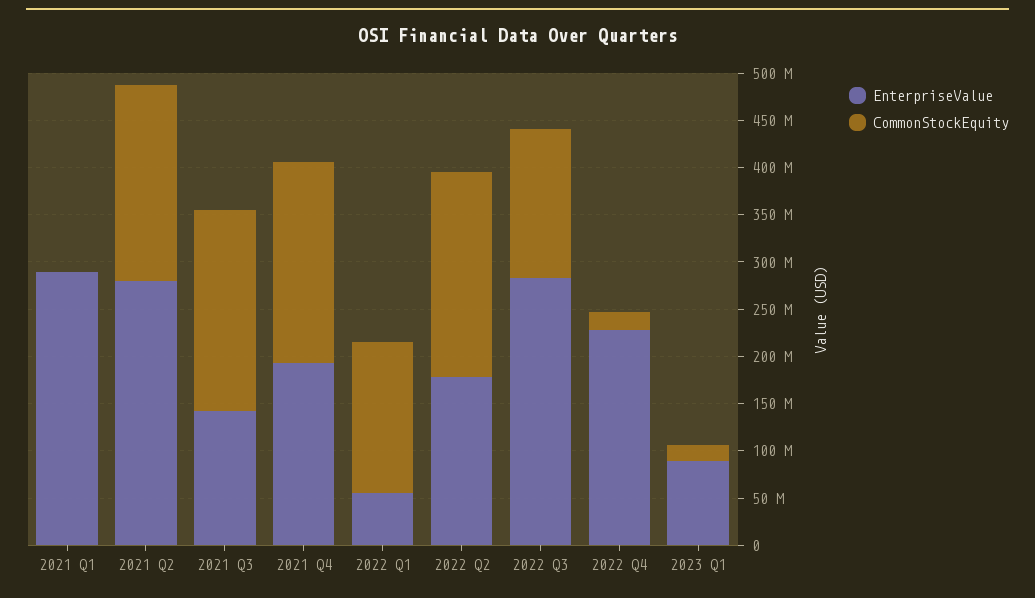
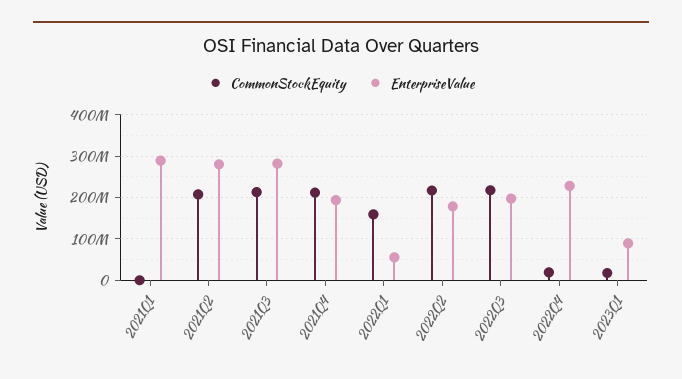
EnterpriseValue, 2021 Q3: 140000000 -> 280000000
EnterpriseValue, 2022 Q3: 280000000 -> 200000000
CommonStockEquity, 2022 Q3: 160000000 -> 220000000

